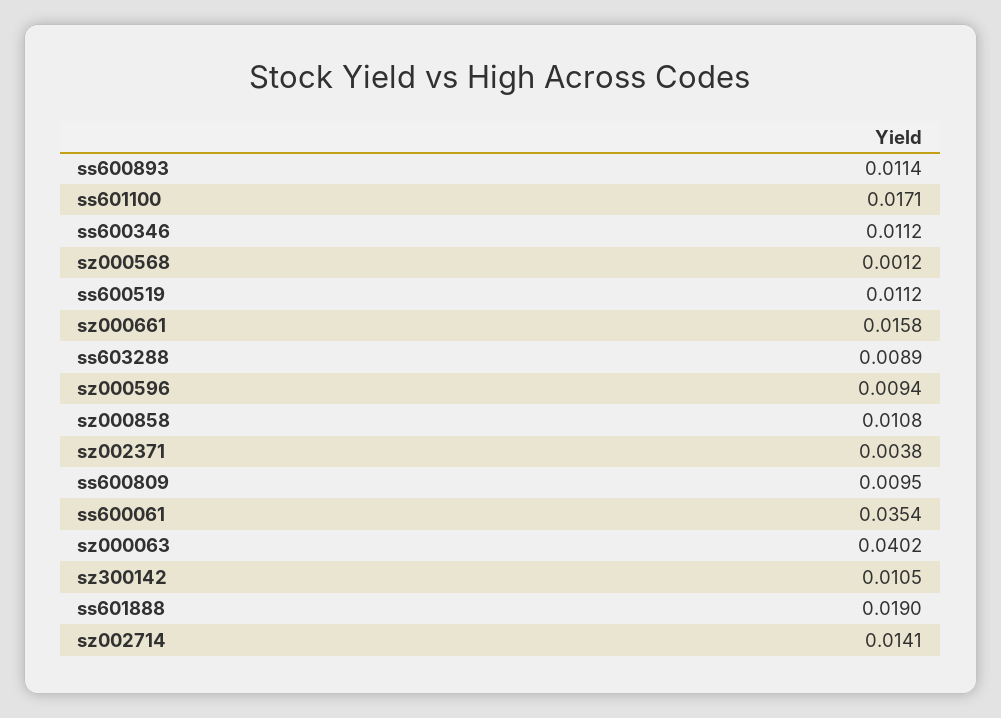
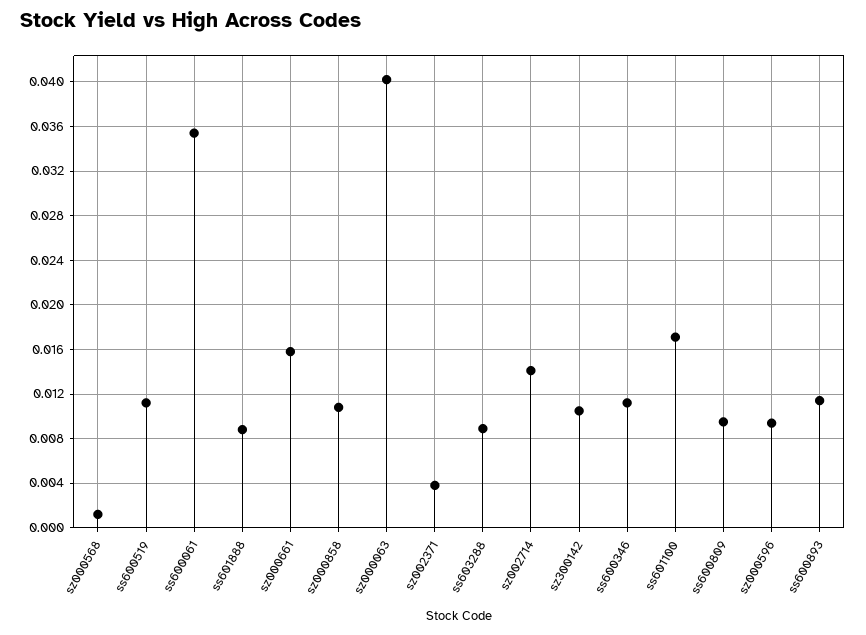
ss601888: 0.019 -> 0.009

